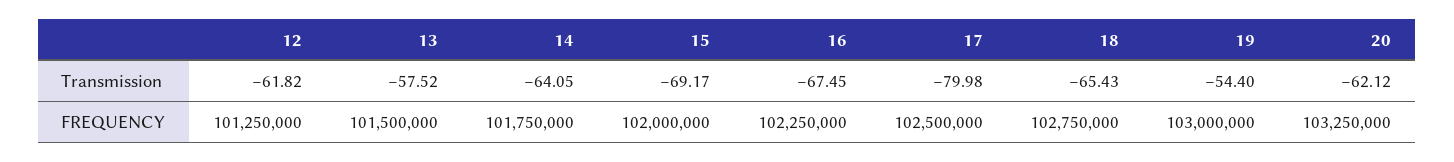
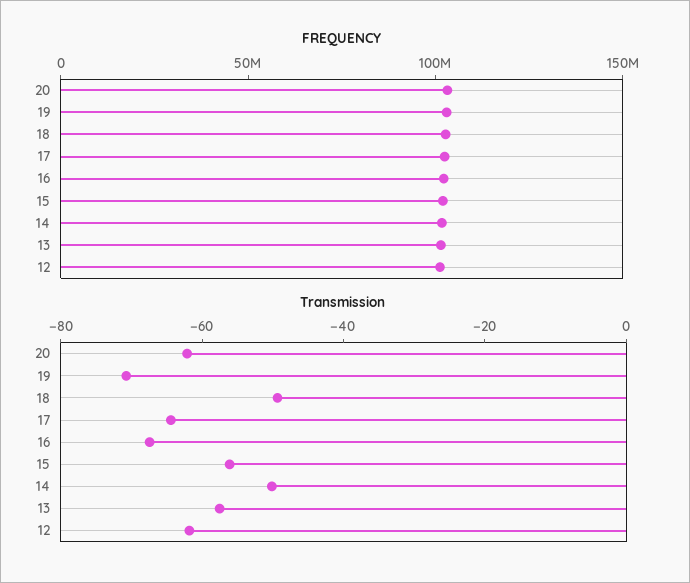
Transmission, 14: -64.05 -> -50
Transmission, 15: -69.17 -> -55
Transmission, 17: -79.98 -> -65
Transmission, 18: -65.43 -> -50
Transmission, 19: -54.4 -> -70

